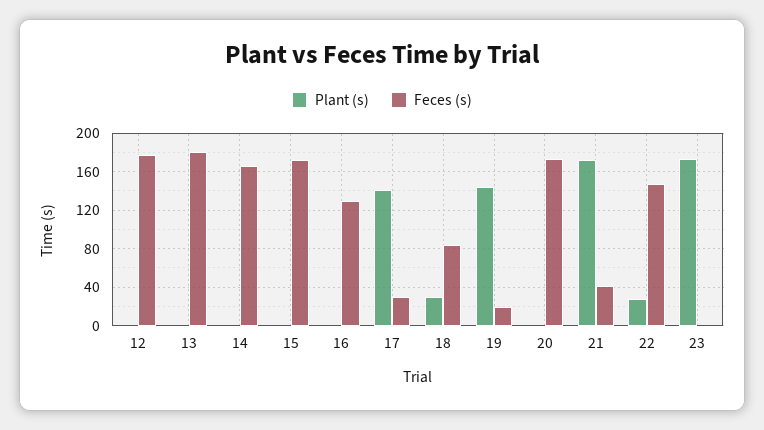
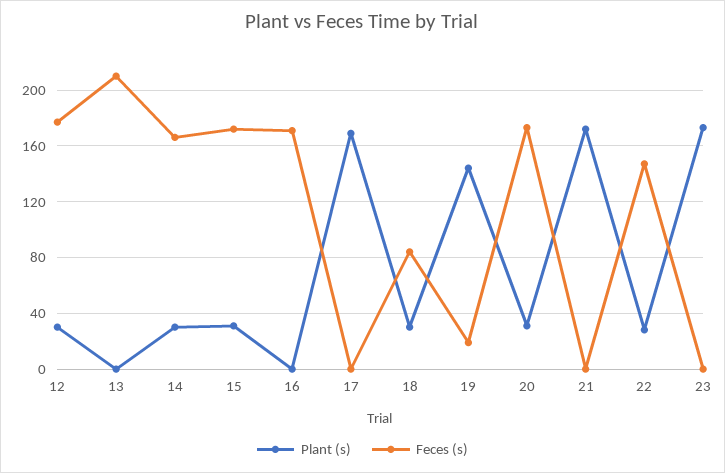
Plant (s), 12: 0 -> 30
Feces (s), 13: 180 -> 210
Plant (s), 14: 0 -> 30
Plant (s), 15: 0 -> 30
Feces (s), 16: 130 -> 170
Plant (s), 17: 140 -> 170
Feces (s), 17: 30 -> 0
Plant (s), 20: 0 -> 30
Feces (s), 21: 40 -> 0

